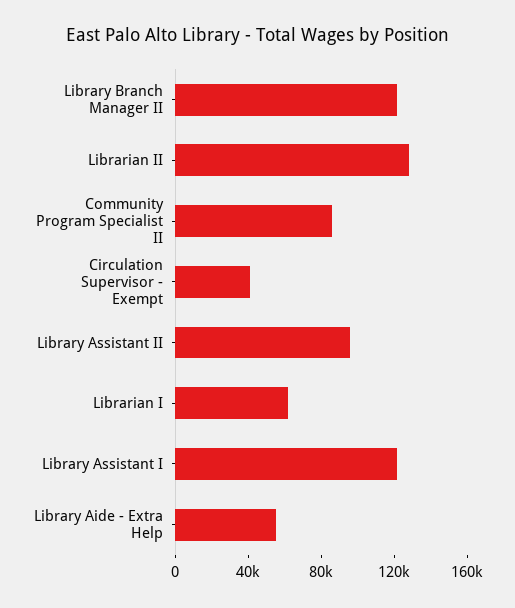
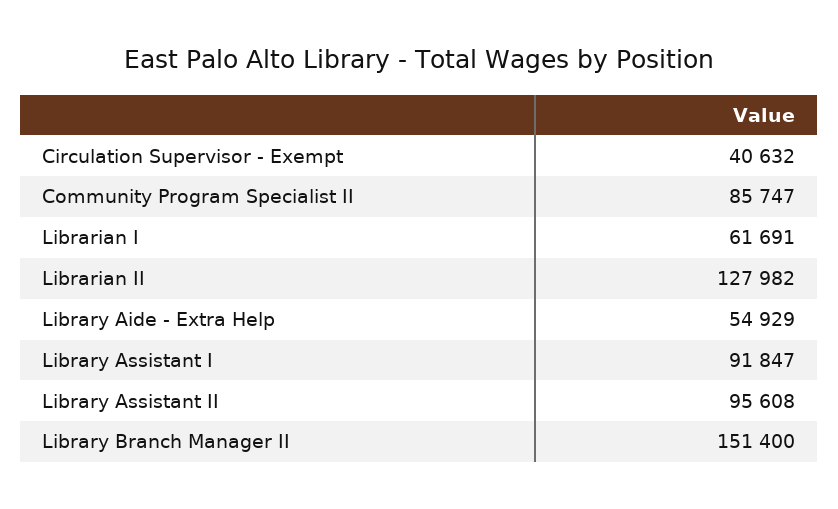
Library Branch Manager II: 120000 -> 151400
Library Assistant I: 120000 -> 91847

